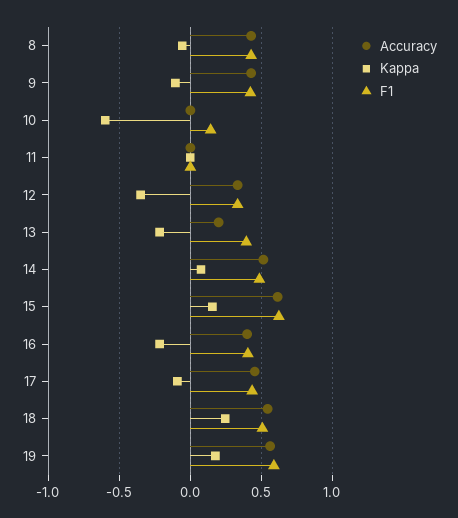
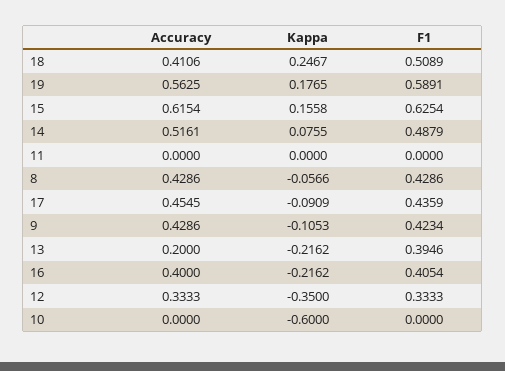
F1, 10: 0.15 -> 0
Accuracy, 18: 0.55 -> 0.4106

